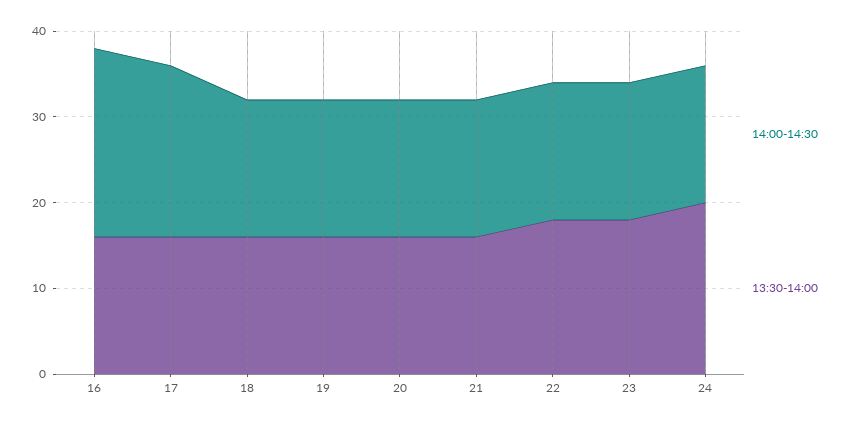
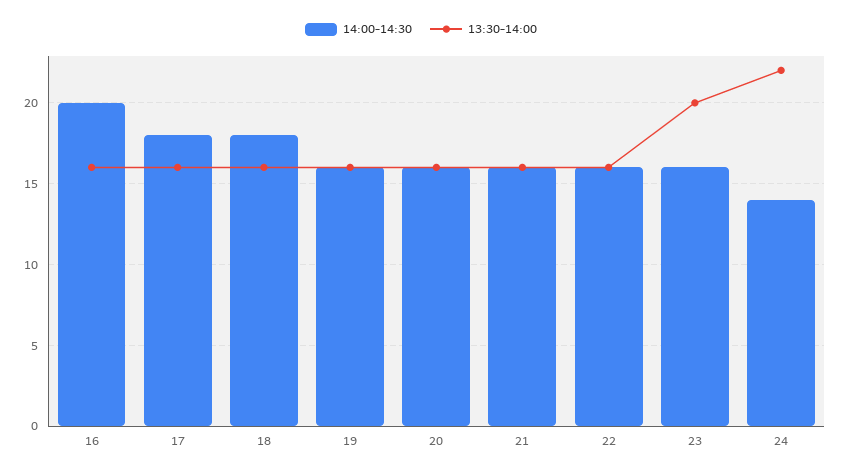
14:00-14:30, 16: 22 -> 20
14:00-14:30, 17: 20 -> 18
14:00-14:30, 18: 16 -> 18
13:30-14:00, 22: 18 -> 16
13:30-14:00, 23: 18 -> 20
14:00-14:30, 24: 16 -> 14
13:30-14:00, 24: 20 -> 22

